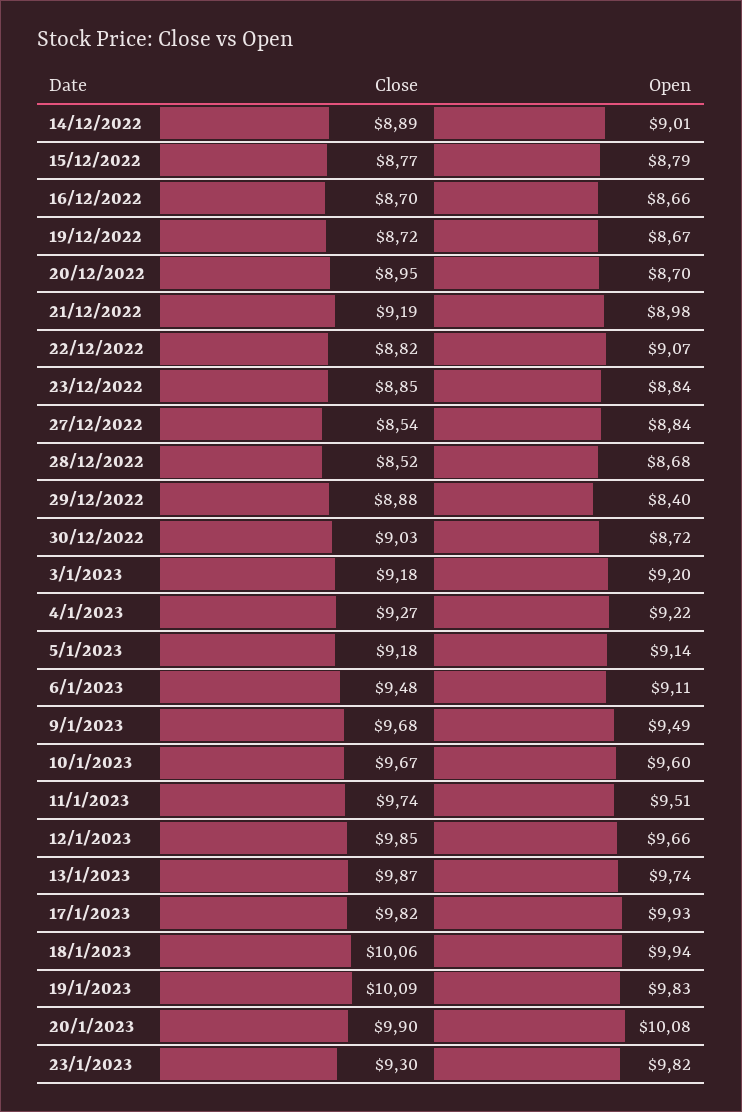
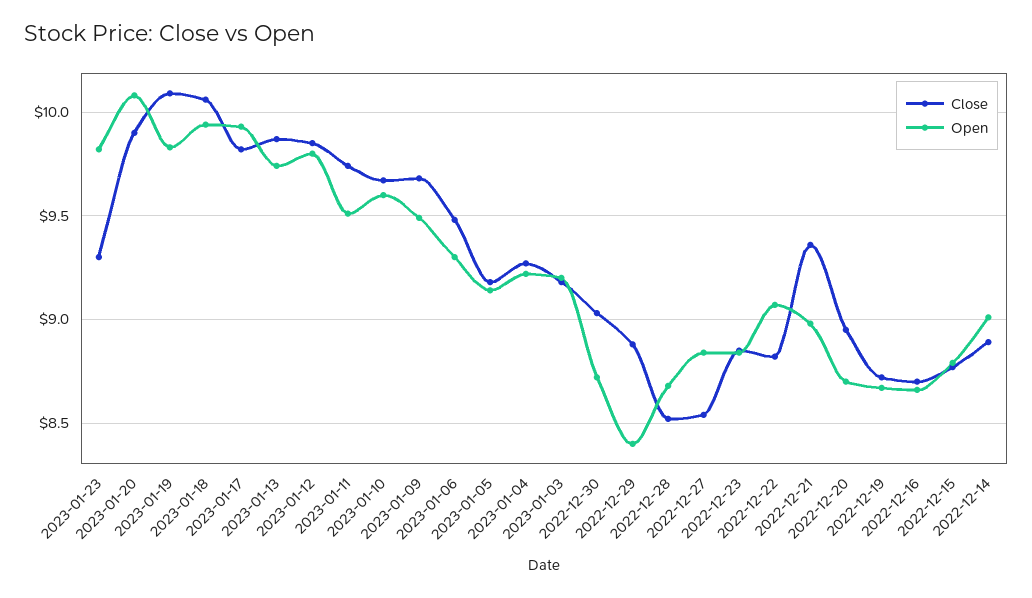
Close, 21/12/2022: 9.19 -> 9.35
Open, 6/1/2023: 9.11 -> 9.3
Open, 12/1/2023: 9.66 -> 9.8

